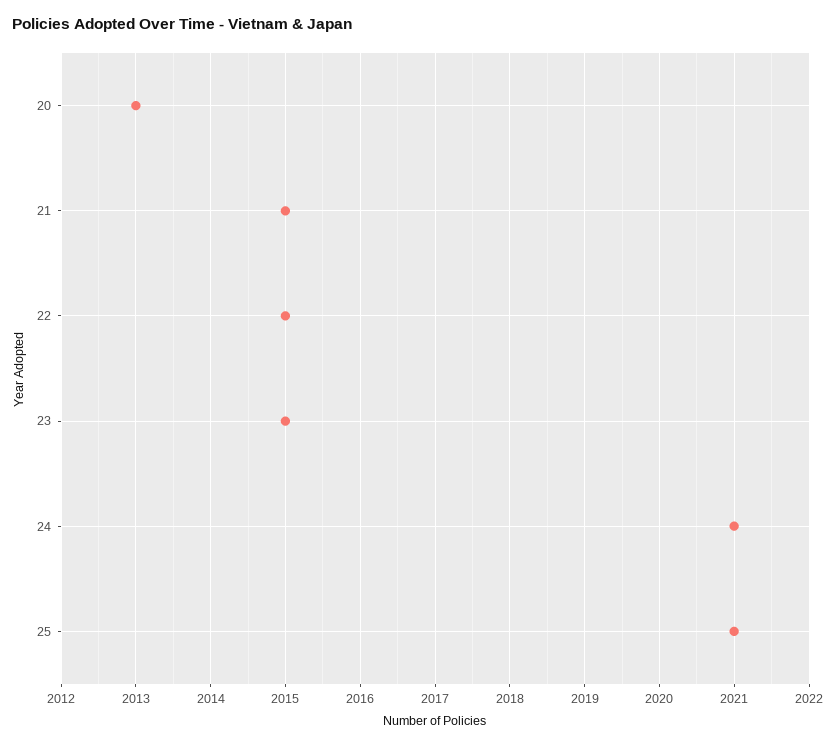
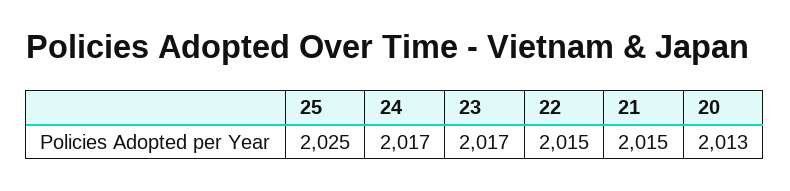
23: 2015 -> 2017
24: 2021 -> 2017
25: 2021 -> 2025

